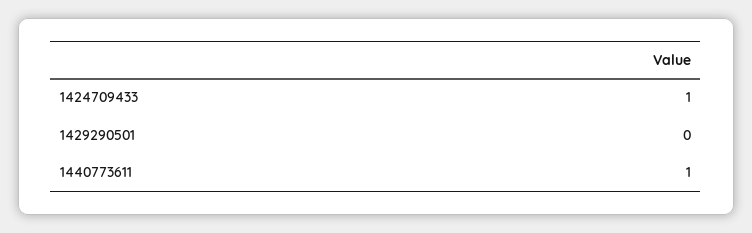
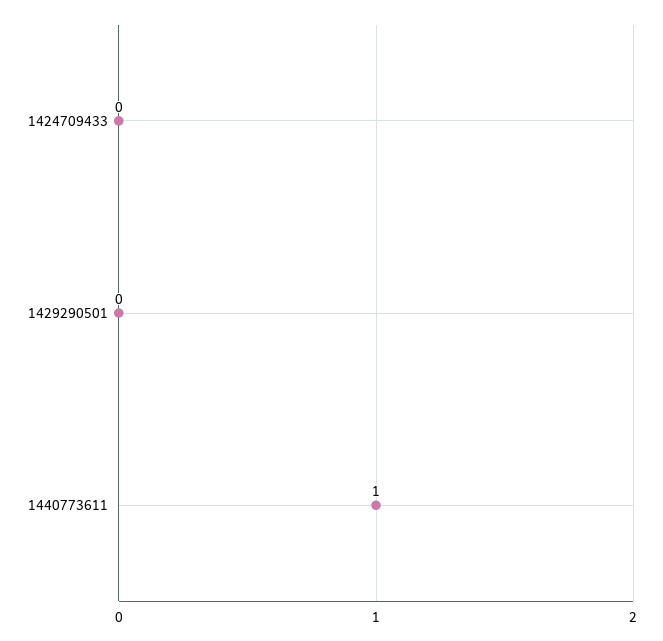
1424709433: 1 -> 0

